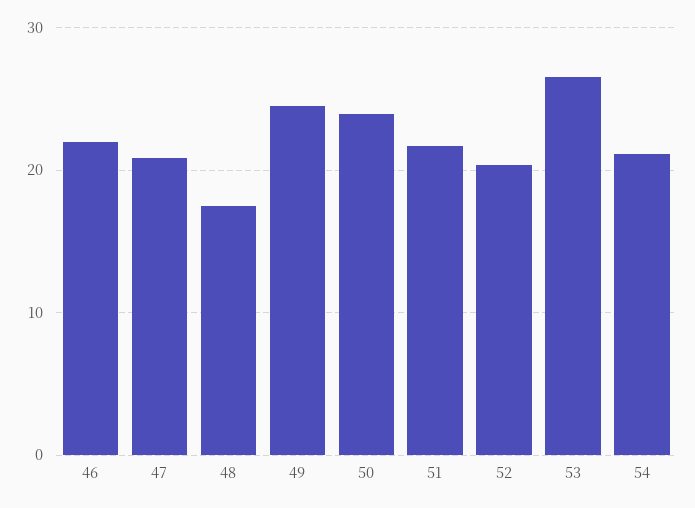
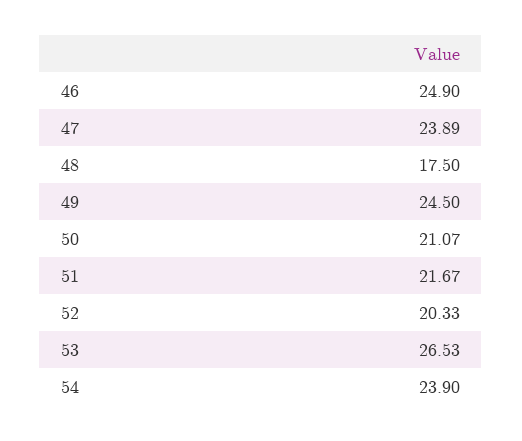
46: 22 -> 24.9
47: 21 -> 23.89
50: 24 -> 21.07
54: 21 -> 23.9

